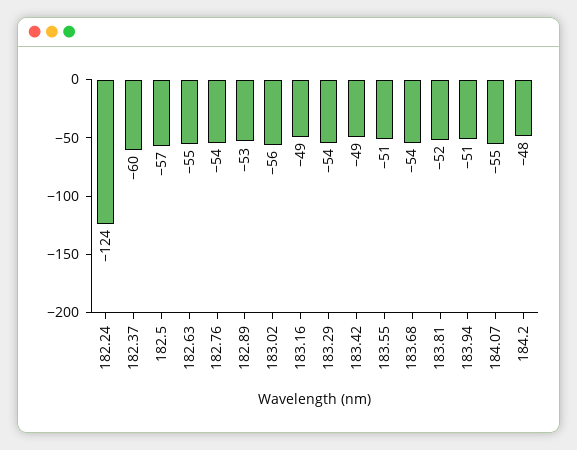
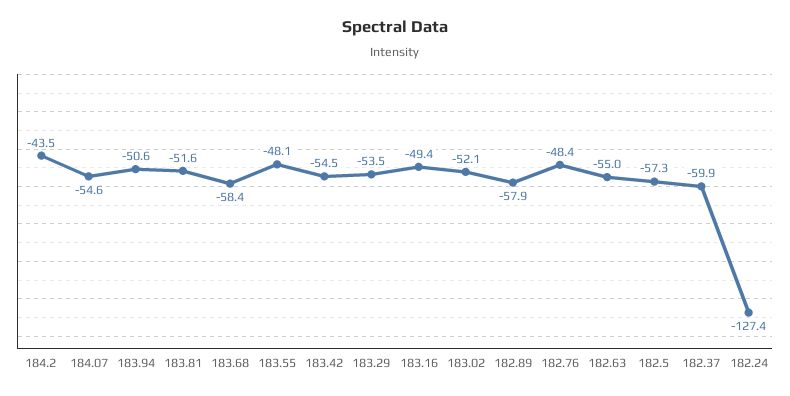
182.24: -124 -> -127.4
182.76: -54 -> -48.4
182.89: -53 -> -57.9
183.02: -56 -> -52.1
183.42: -49 -> -54.5
183.55: -51 -> -48.1
183.68: -54 -> -58.4
184.2: -48 -> -43.5

